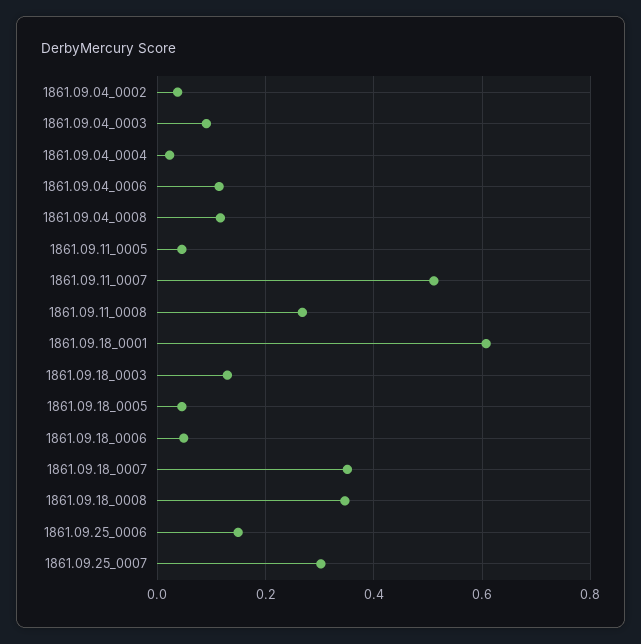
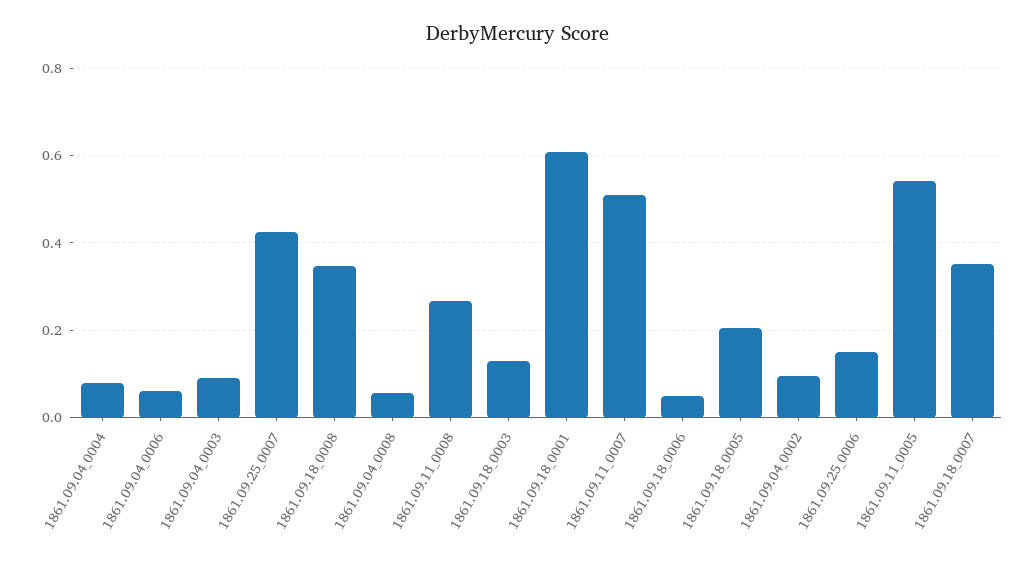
1861.09.04_0002: 0.04 -> 0.1
1861.09.04_0004: 0.02 -> 0.08
1861.09.04_0006: 0.12 -> 0.06
1861.09.04_0008: 0.12 -> 0.06
1861.09.11_0005: 0.04 -> 0.54
1861.09.18_0005: 0.04 -> 0.2
1861.09.25_0007: 0.3 -> 0.42

